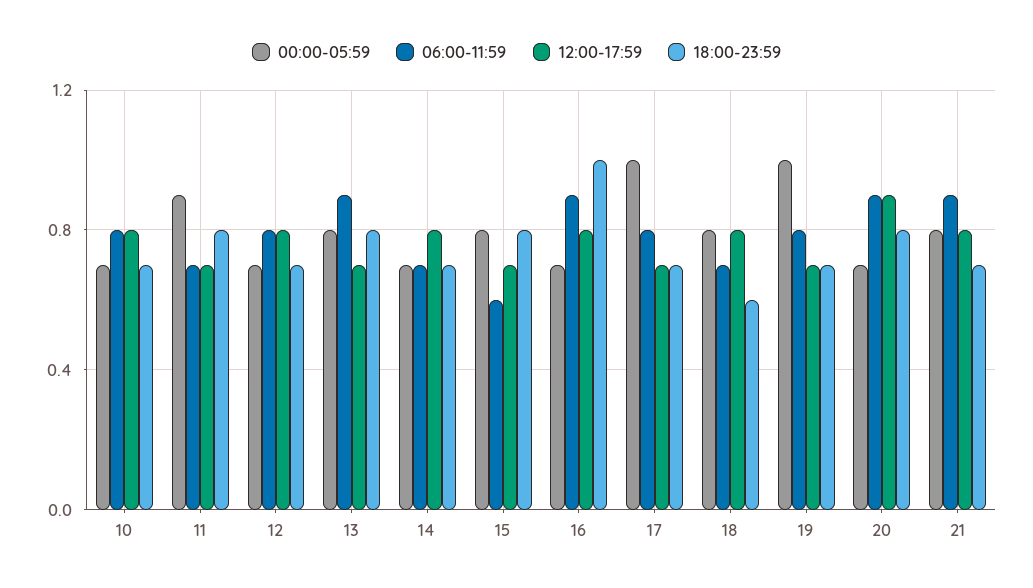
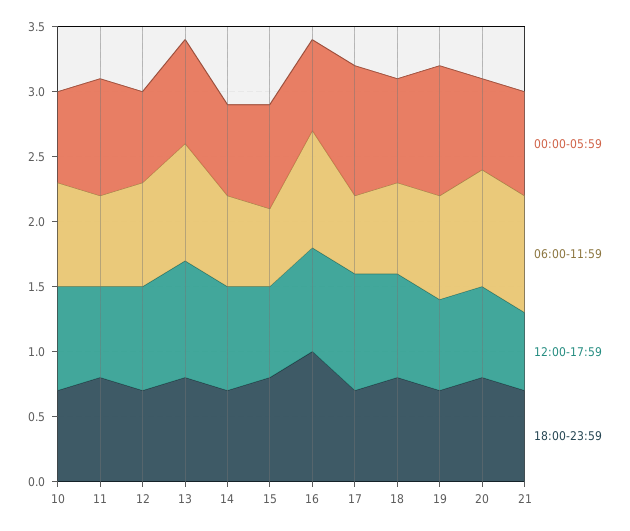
12:00-17:59, 13: 0.7 -> 0.9
06:00-11:59, 17: 0.8 -> 0.6
12:00-17:59, 17: 0.7 -> 0.9
18:00-23:59, 18: 0.6 -> 0.8
12:00-17:59, 20: 0.9 -> 0.7
12:00-17:59, 21: 0.8 -> 0.6

